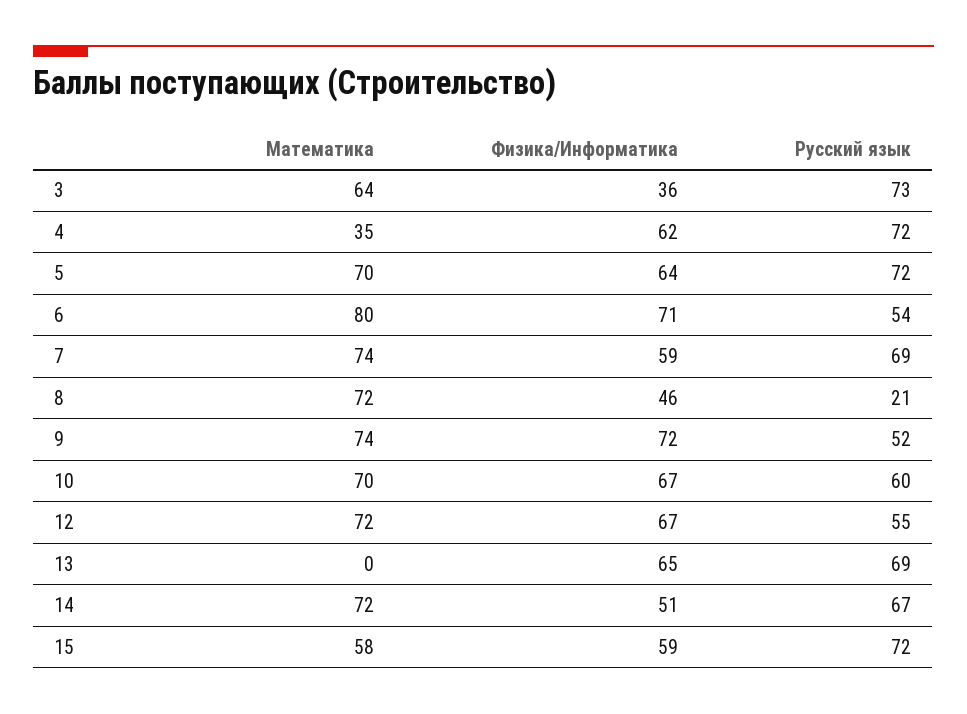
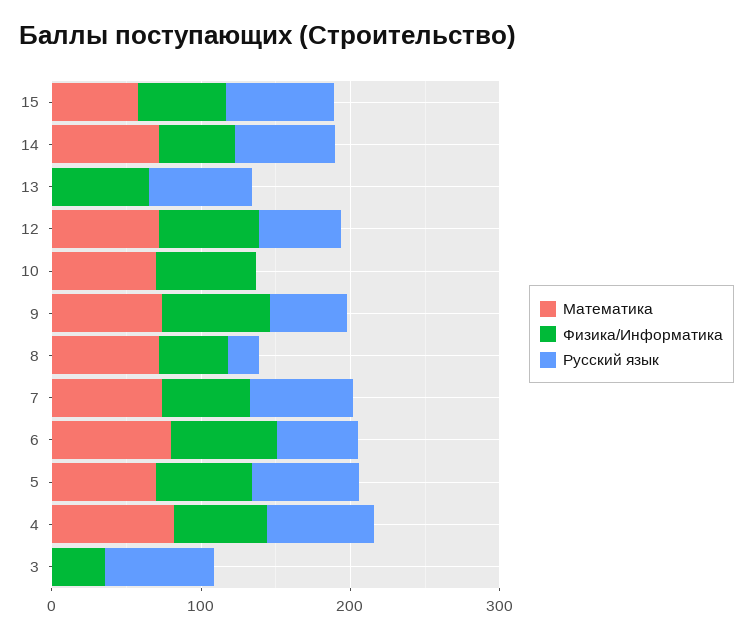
Математика, 3: 64 -> 0
Математика, 4: 35 -> 80
Русский язык, 10: 60 -> 0

